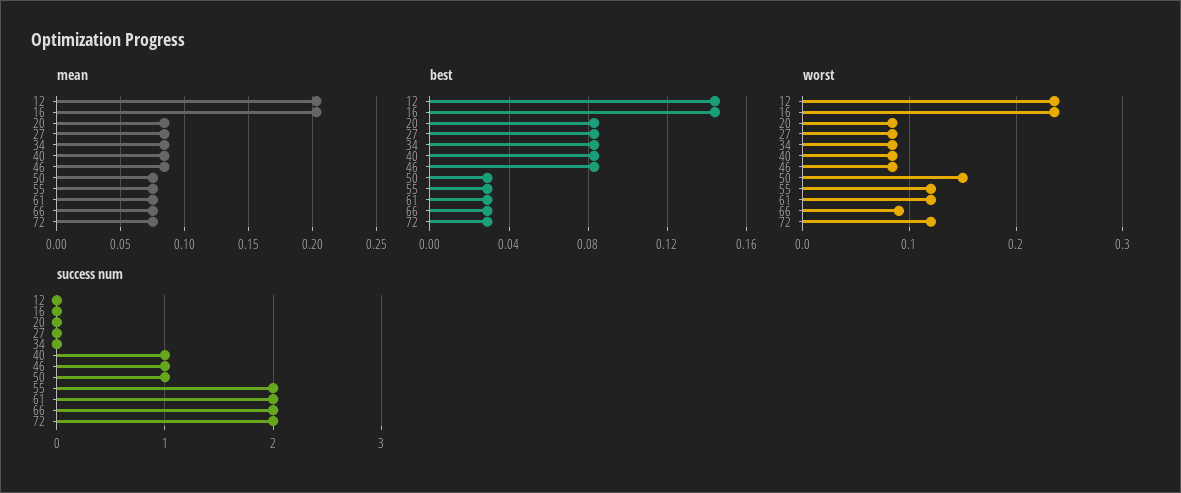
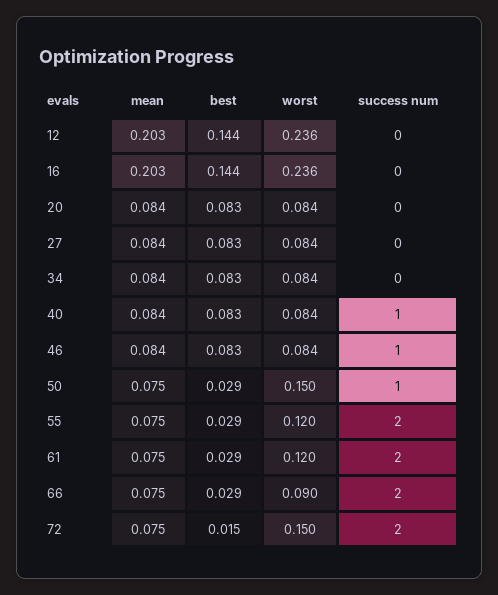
best, 72: 0.03 -> 0.015
worst, 72: 0.12 -> 0.15

